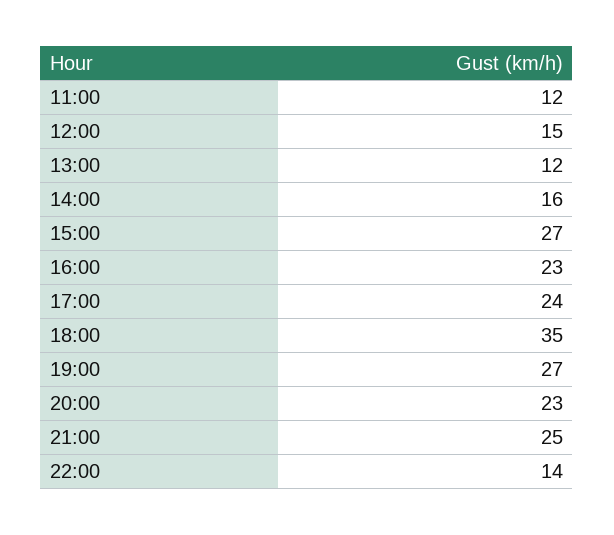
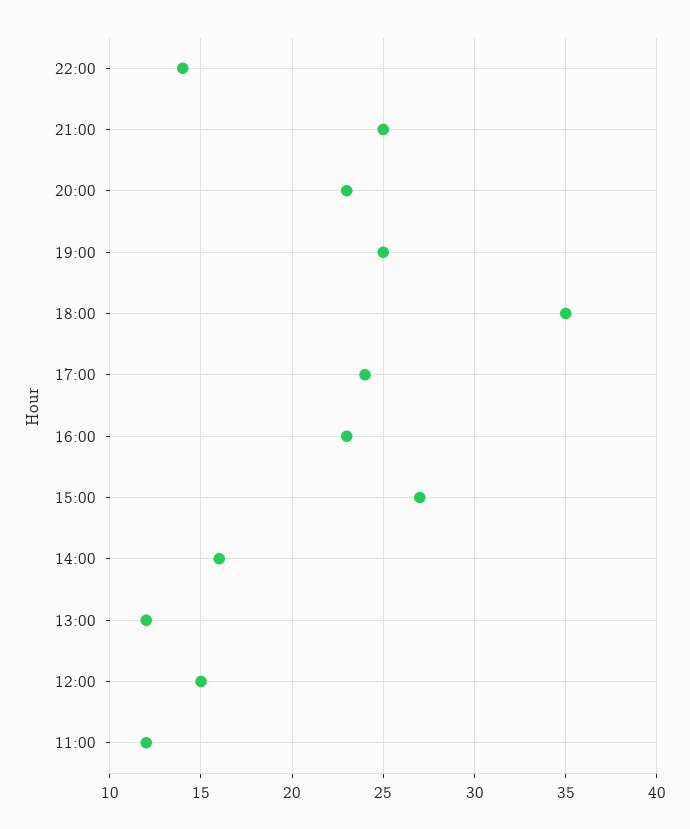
19:00: 27 -> 25

